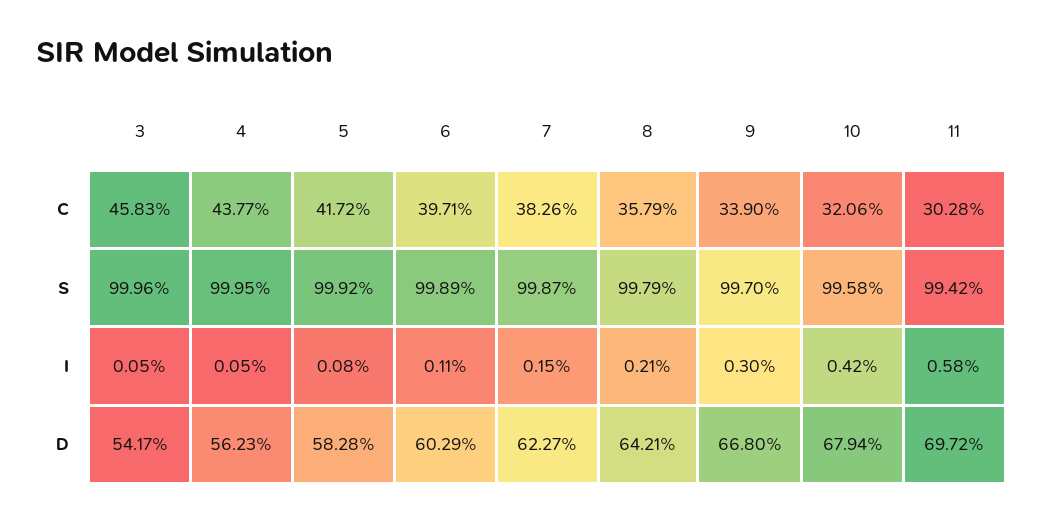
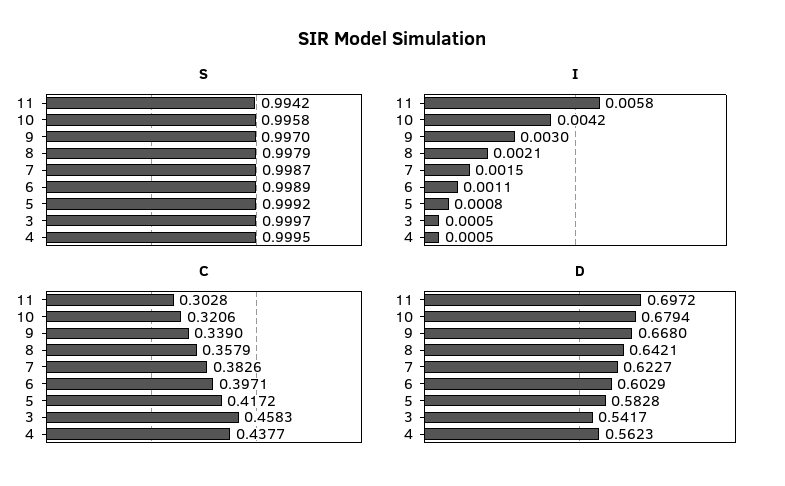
S, 3: 0.9996 -> 0.9997

